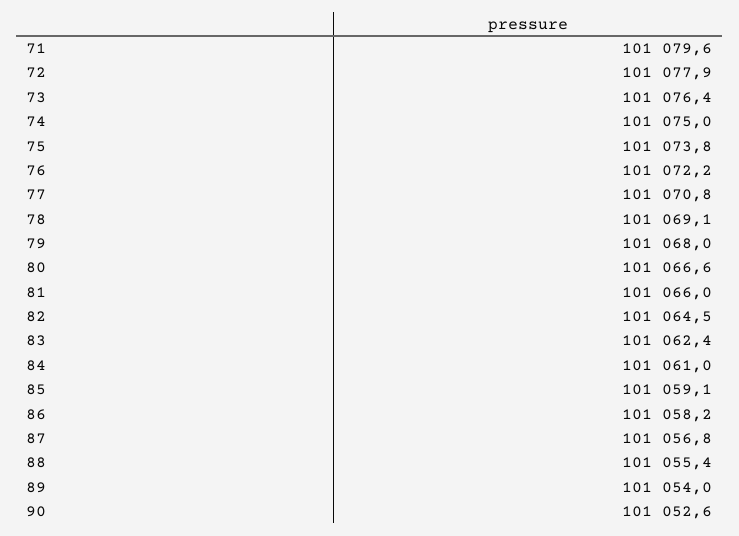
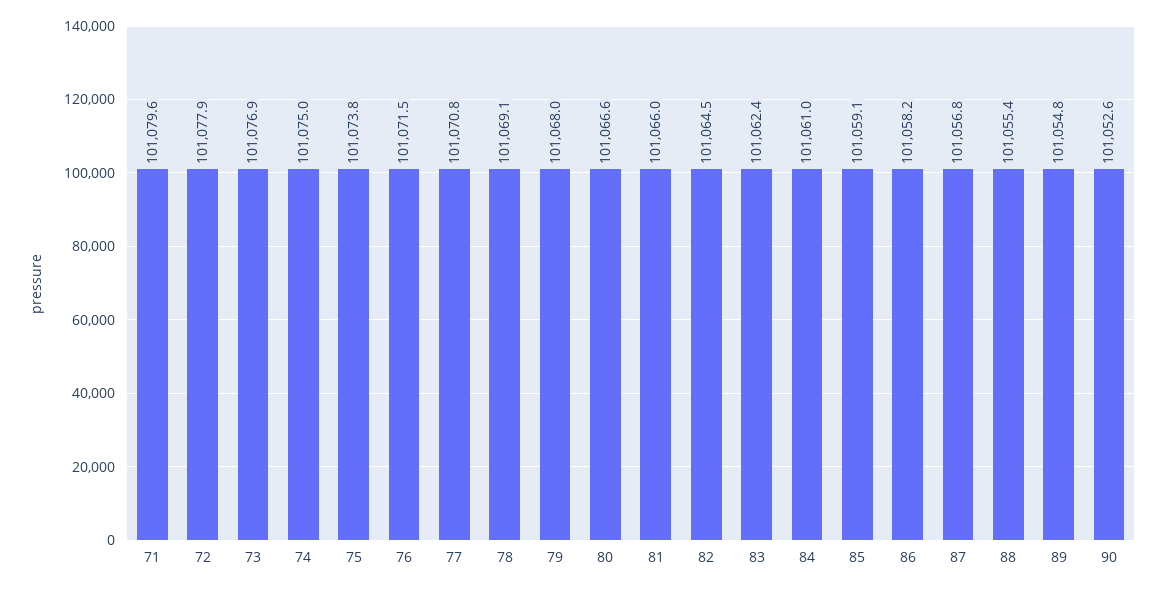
73: 101076.4 -> 101076.9
76: 101072.2 -> 101071.5
89: 101054 -> 101054.8

